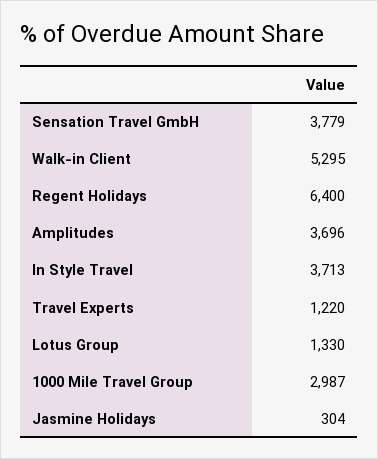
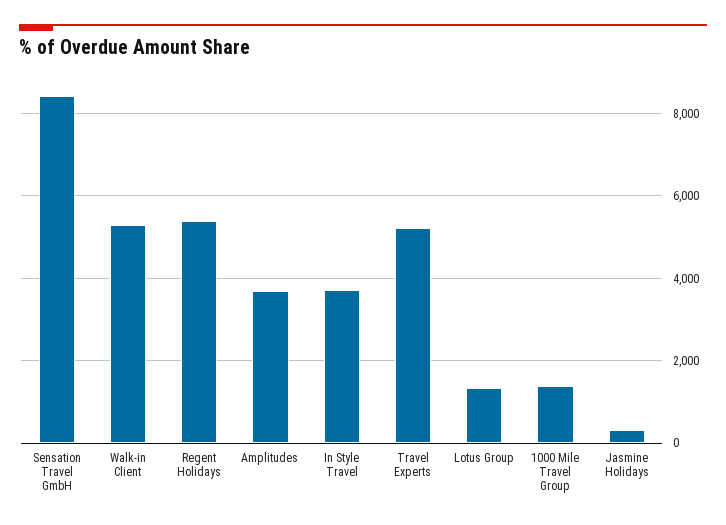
Sensation Travel GmbH: 3779 -> 8400
Regent Holidays: 6400 -> 5400
Travel Experts: 1220 -> 5200
1000 Mile Travel Group: 2987 -> 1400

